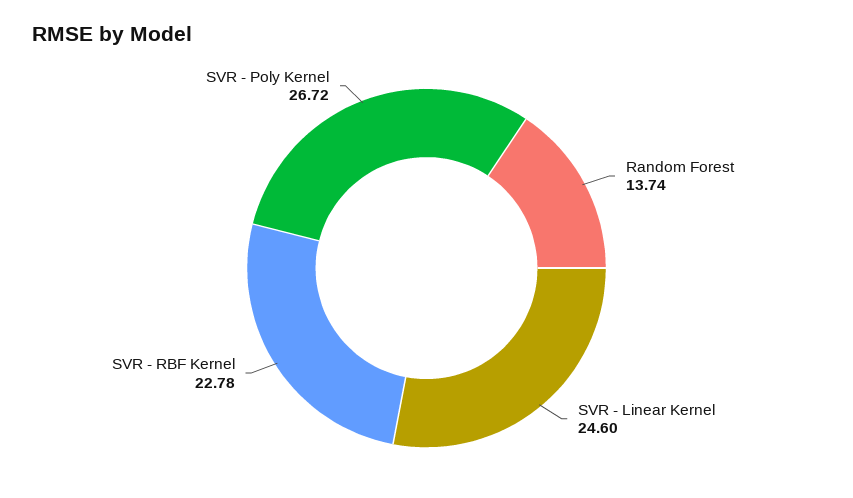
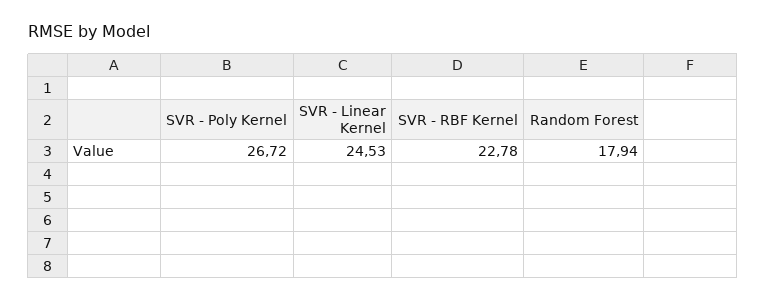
Random Forest: 13.74 -> 17.94
SVR - Linear Kernel: 24.6 -> 24.53

